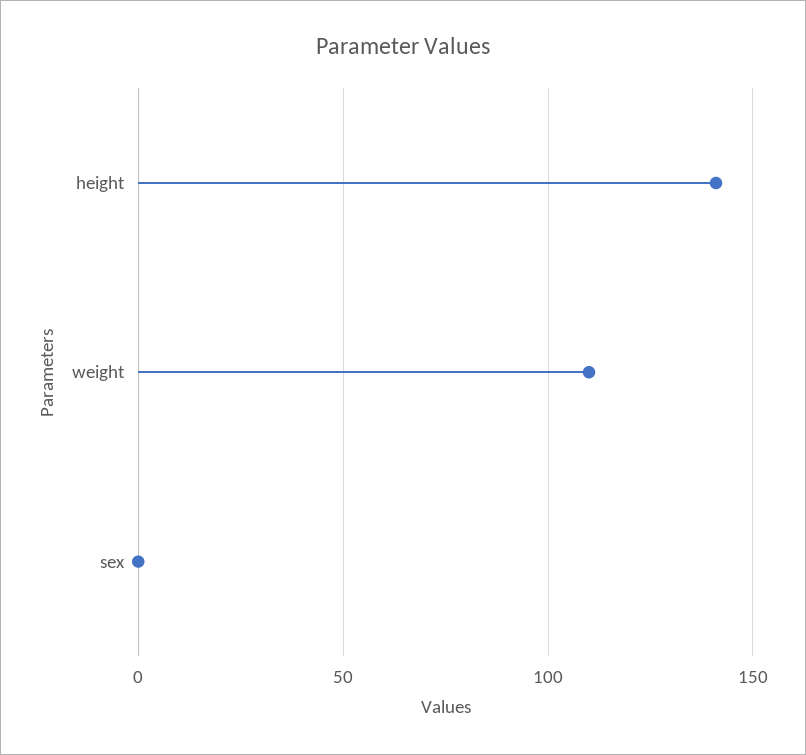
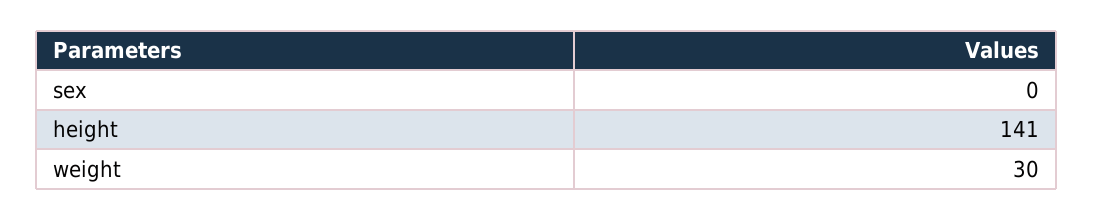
weight: 110 -> 30

